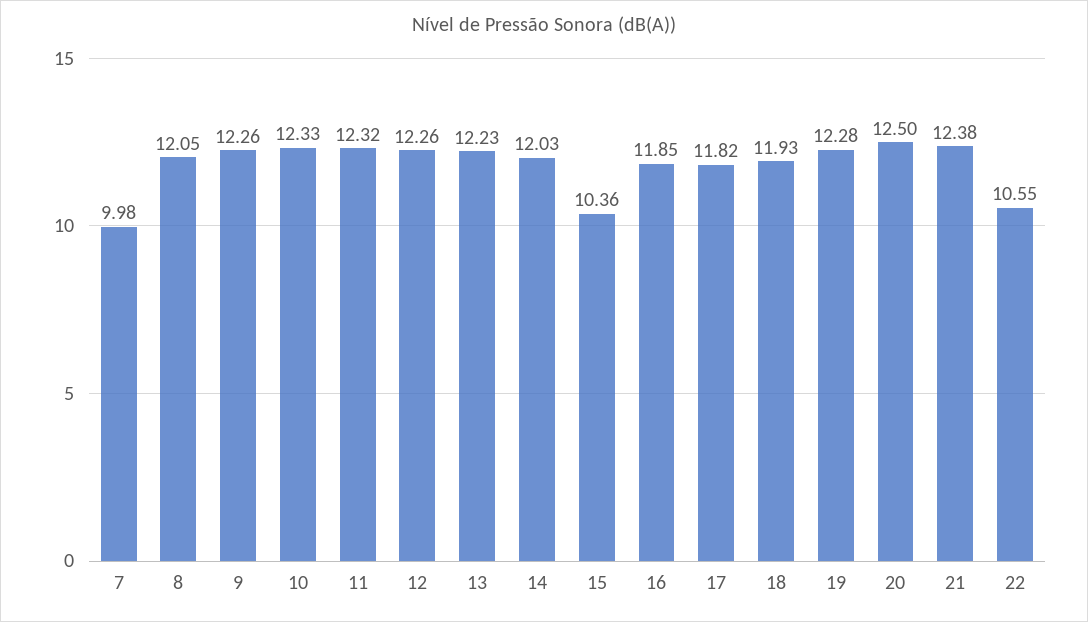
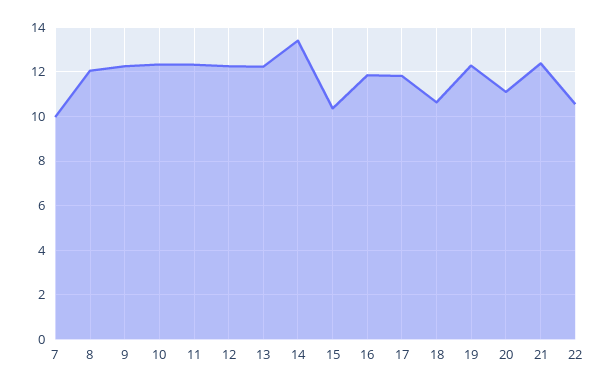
14: 12.03 -> 13.5
18: 11.93 -> 10.5
20: 12.5 -> 11

